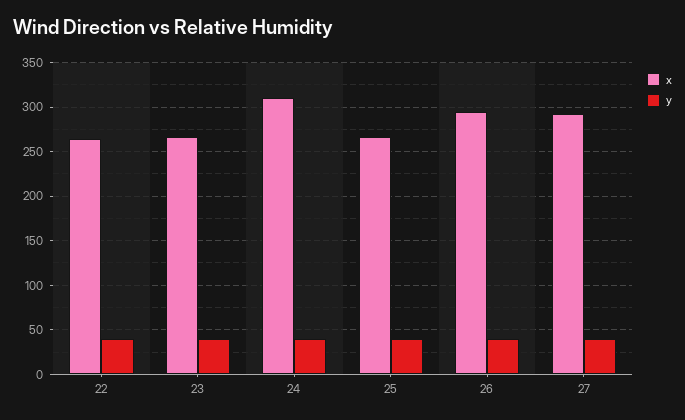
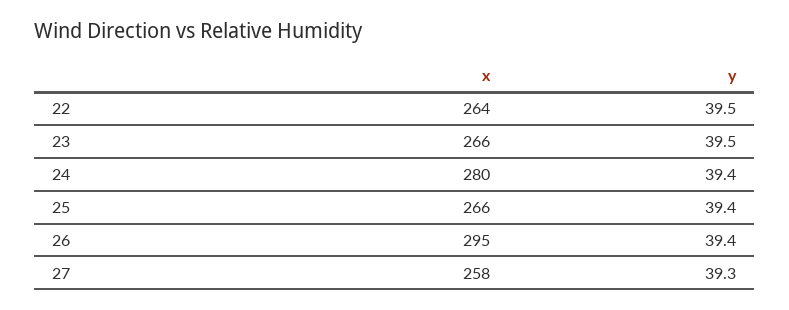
x, 24: 310 -> 280
x, 27: 290 -> 258

